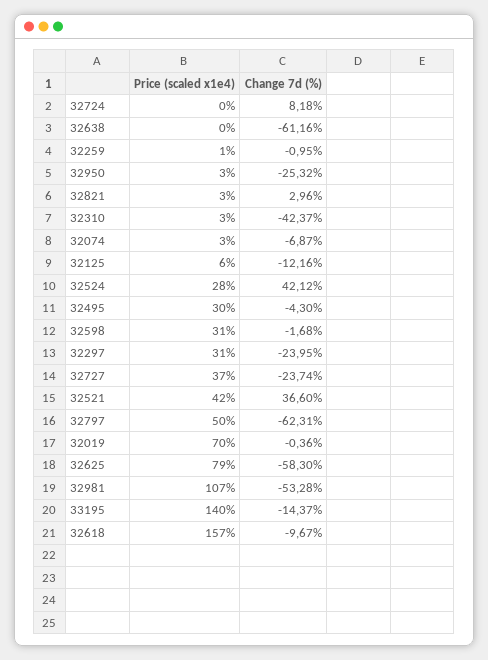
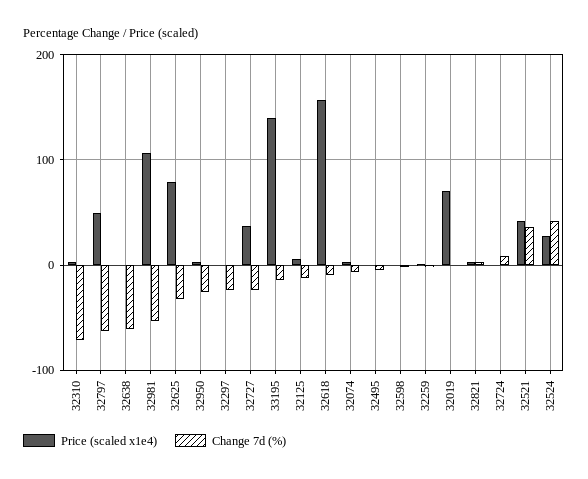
Change 7d (%), 32310: -42.37 -> -70
Price (scaled x1e4), 32495: 30 -> 0
Price (scaled x1e4), 32598: 31 -> 0
Price (scaled x1e4), 32297: 31 -> 0
Change 7d (%), 32625: -58.3 -> -30

